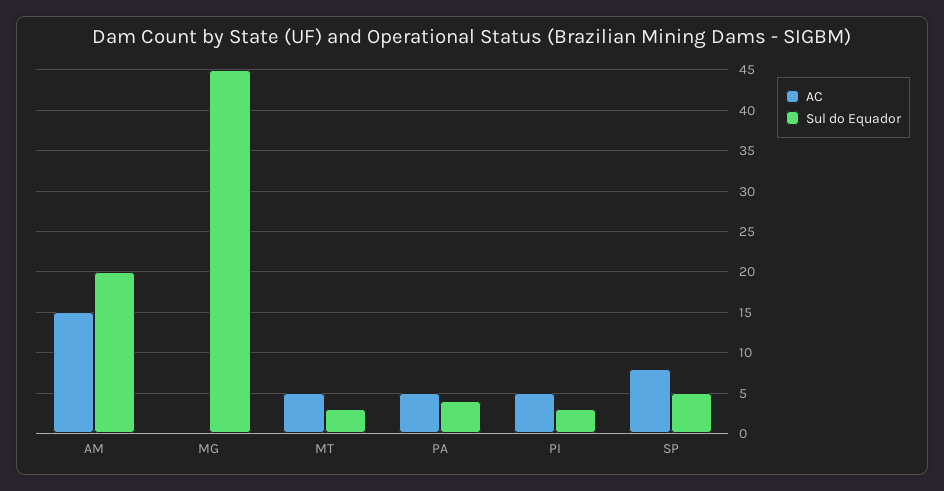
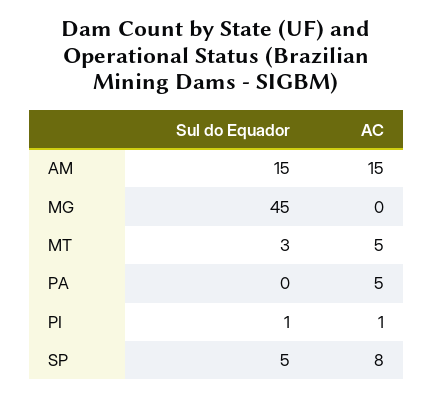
Sul do Equador, AM: 20 -> 15
Sul do Equador, PA: 4 -> 0
AC, PI: 5 -> 1
Sul do Equador, PI: 3 -> 1

